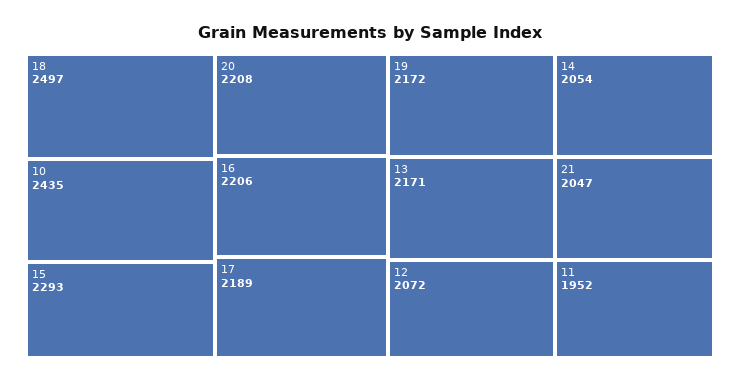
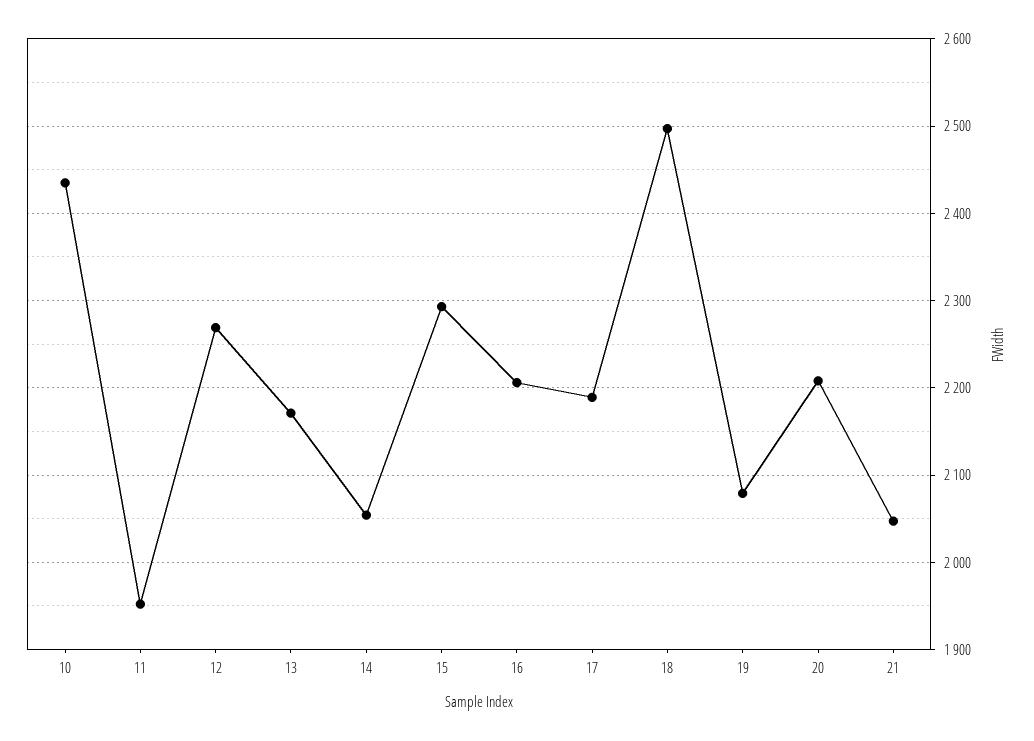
19: 2172 -> 2080
12: 2072 -> 2270

